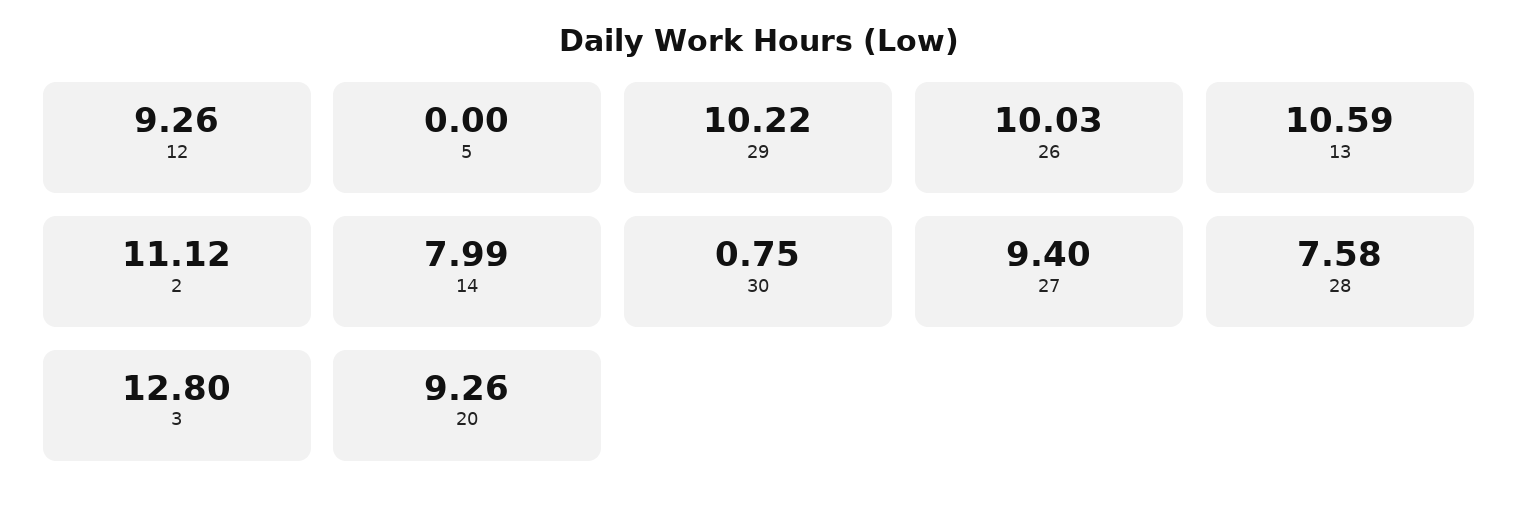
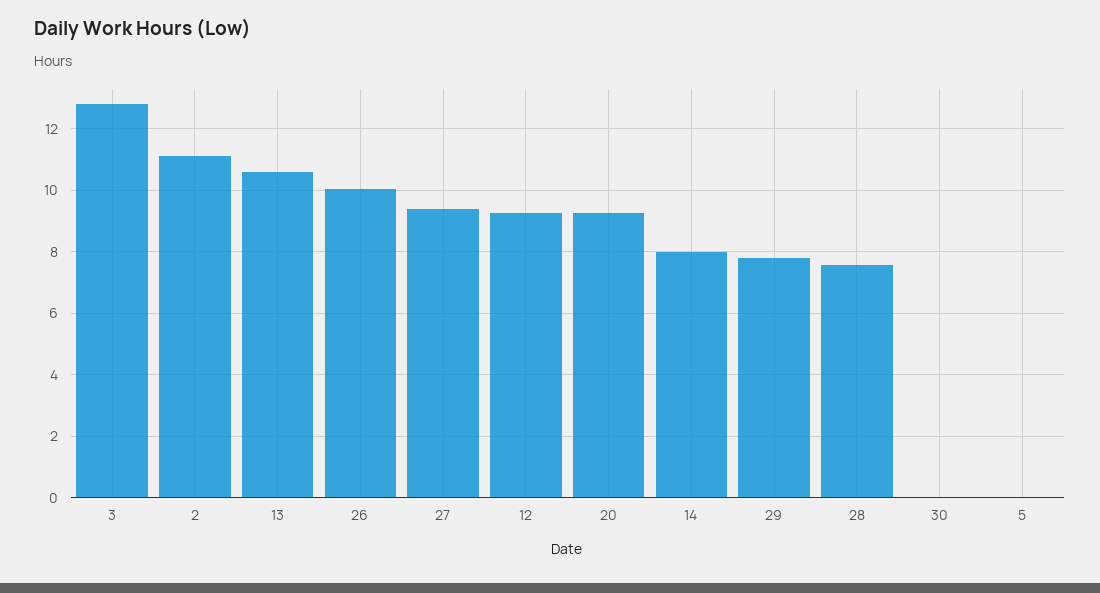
29: 10.22 -> 7.8
30: 0.75 -> 0

